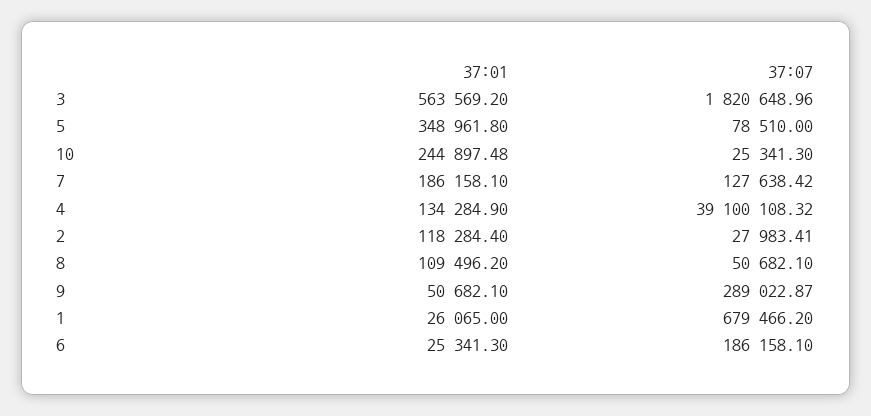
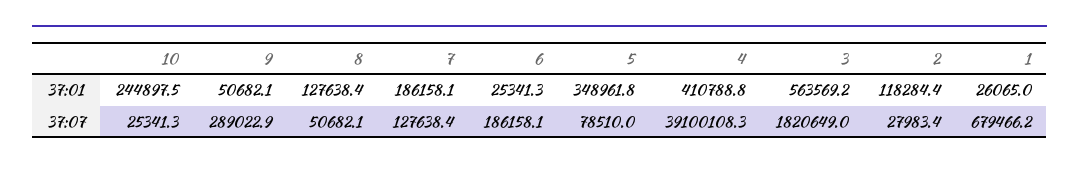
37:01, 4: 134284.9 -> 410788.8
37:01, 8: 109496.2 -> 127638.4

